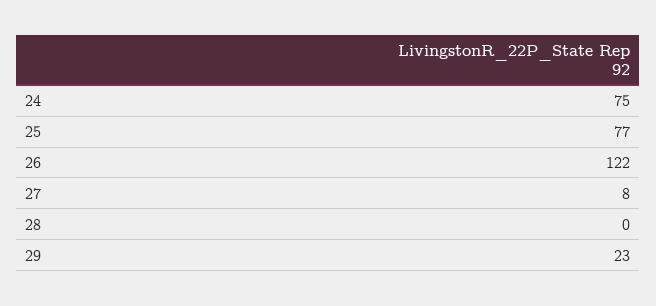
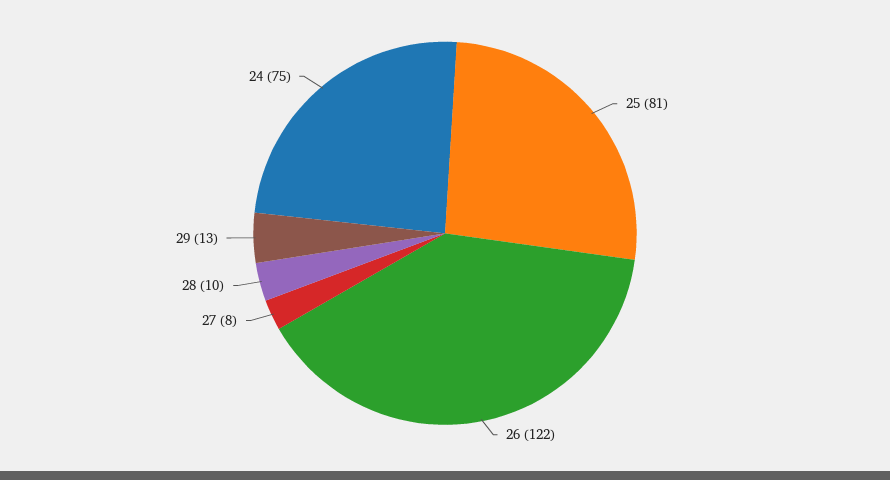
25: 77 -> 81
28: 0 -> 10
29: 23 -> 13

